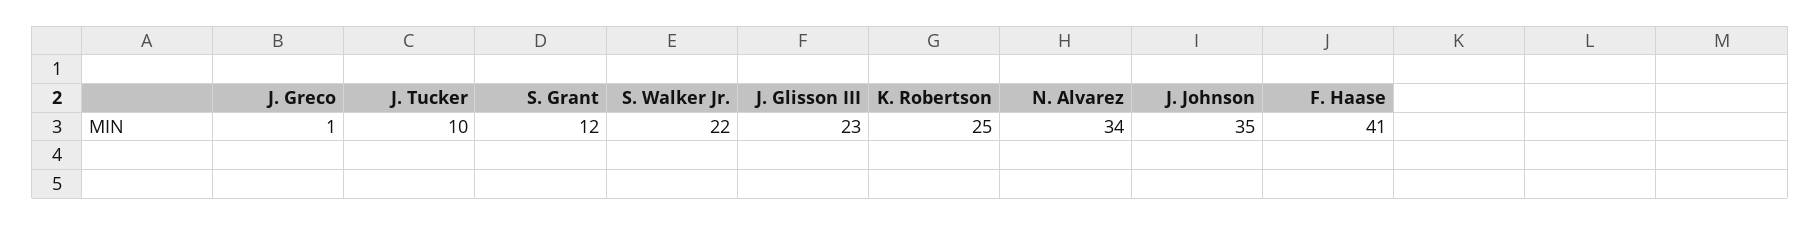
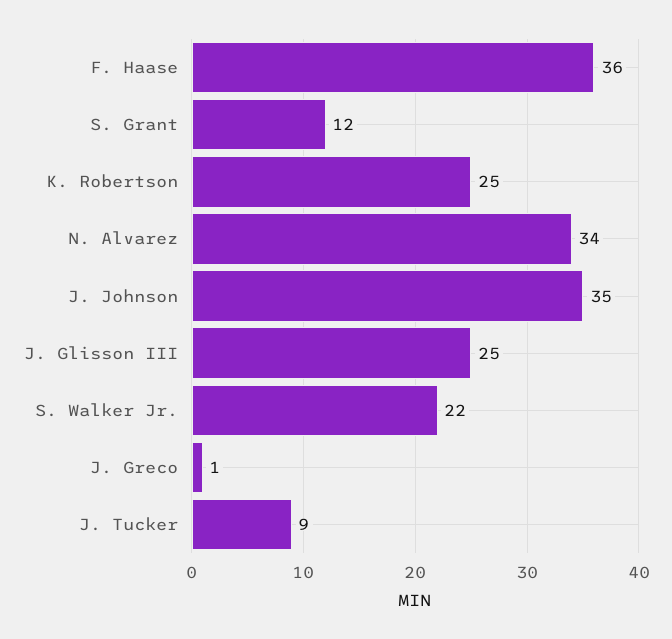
J. Tucker: 10 -> 9
J. Glisson III: 23 -> 25
F. Haase: 41 -> 36

